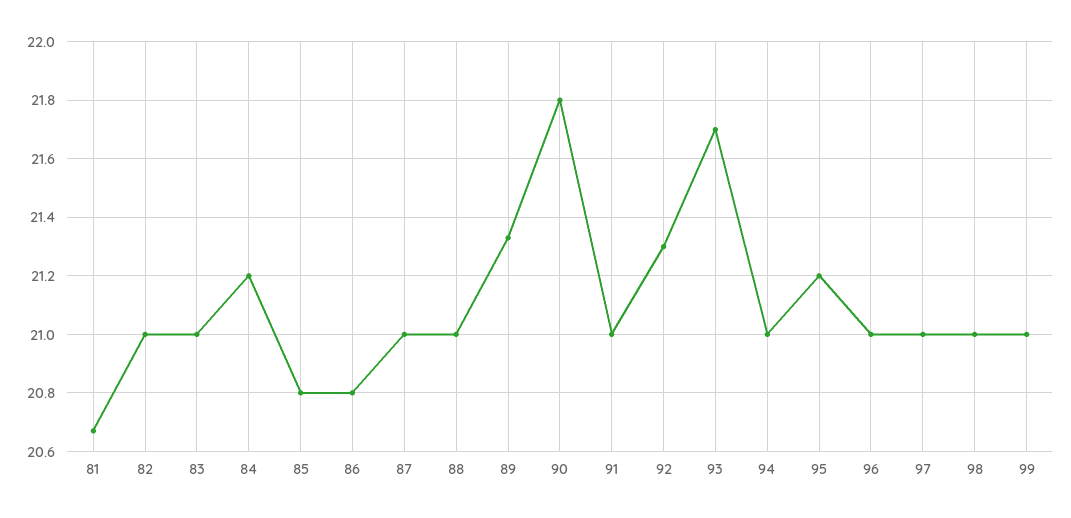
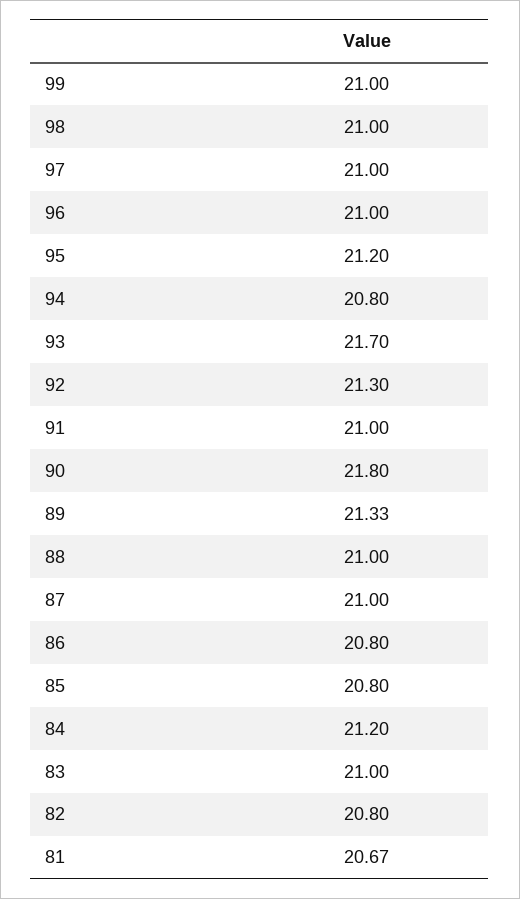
82: 21 -> 20.8
94: 21 -> 20.8

